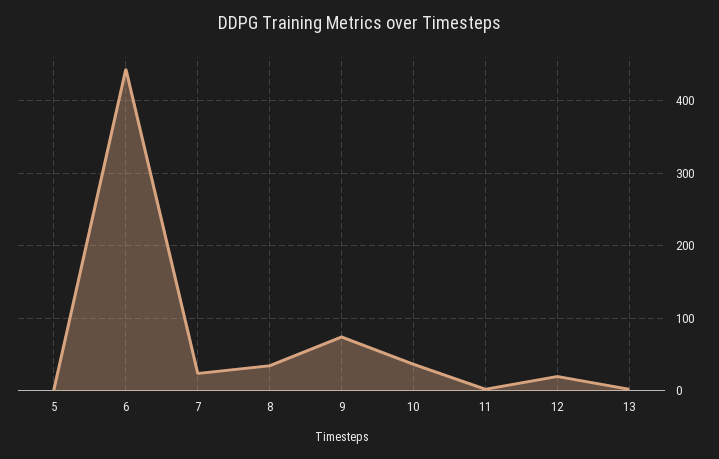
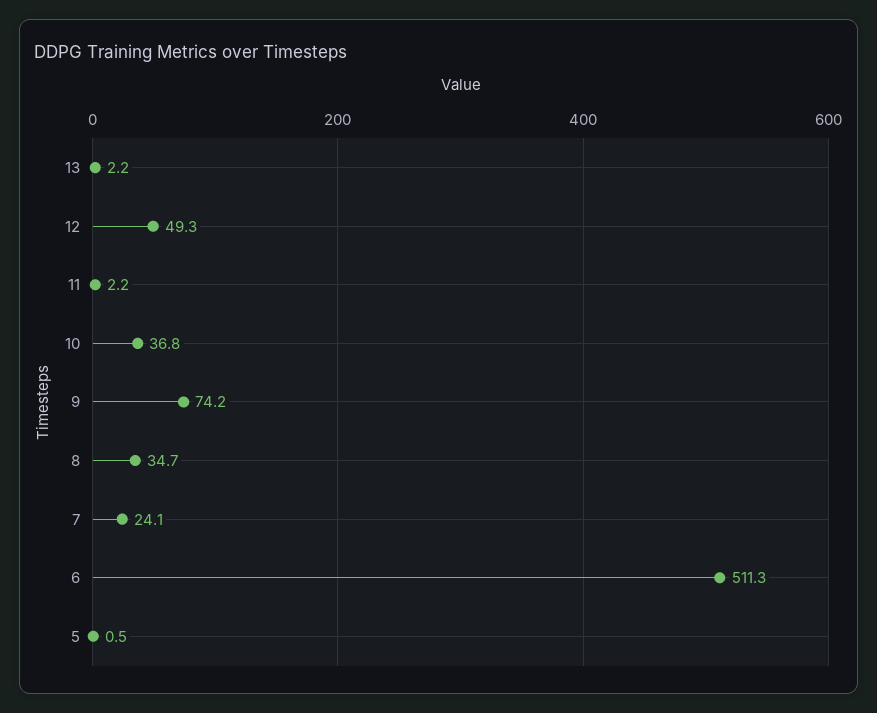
6: 440 -> 511.3
12: 20 -> 49.3

